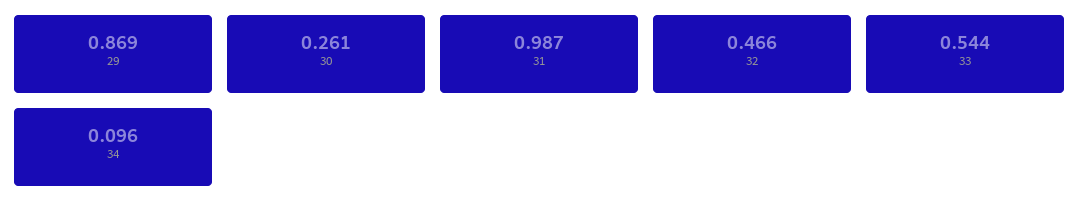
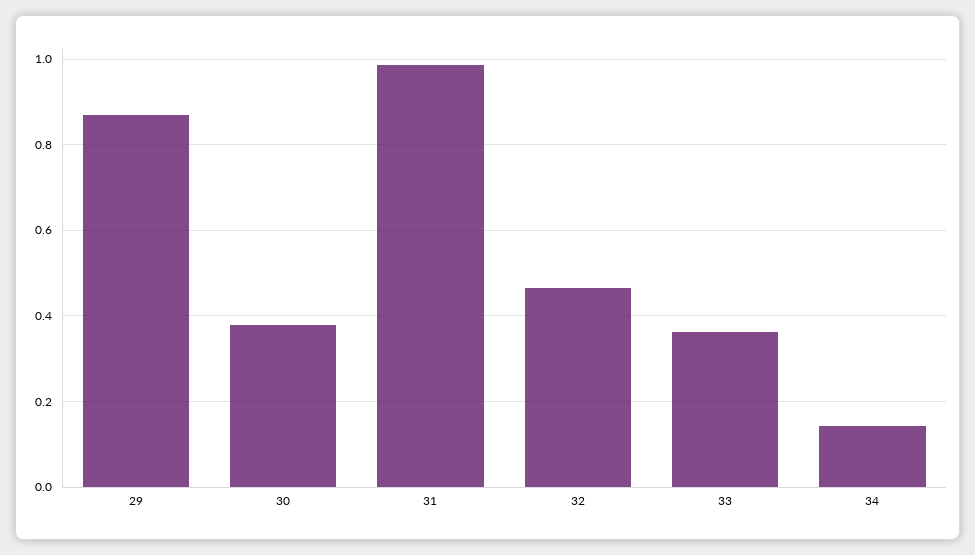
30: 0.261 -> 0.38
33: 0.544 -> 0.36
34: 0.096 -> 0.14

